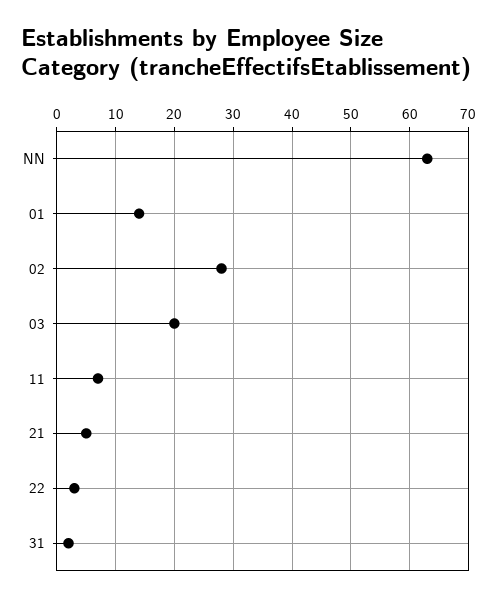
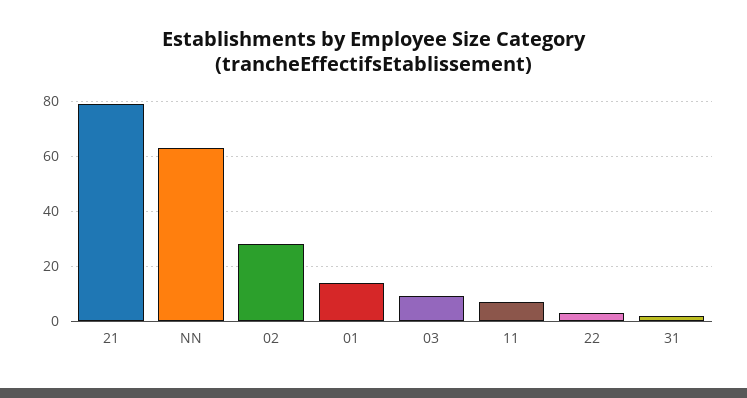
03: 20 -> 10
21: 5 -> 80

